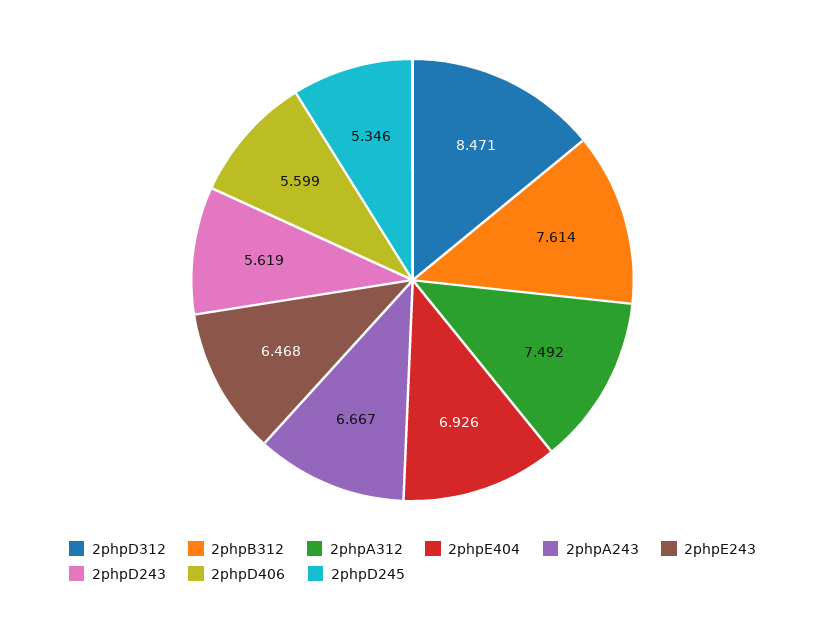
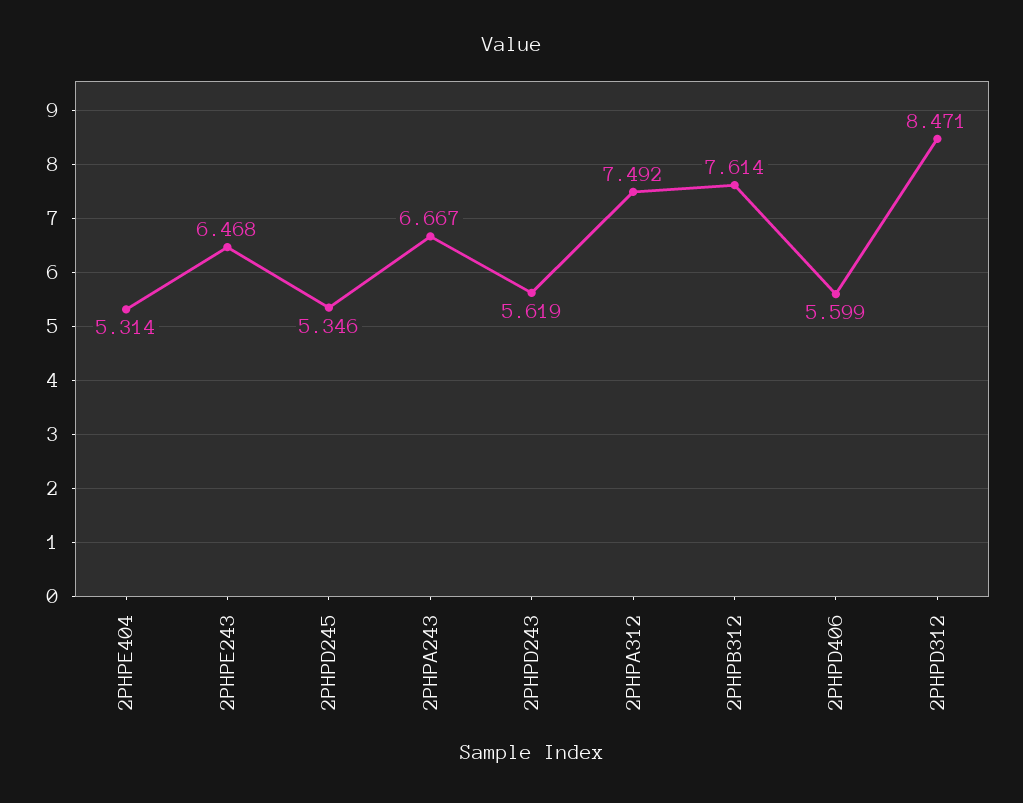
2phpE404: 6.926 -> 5.314

